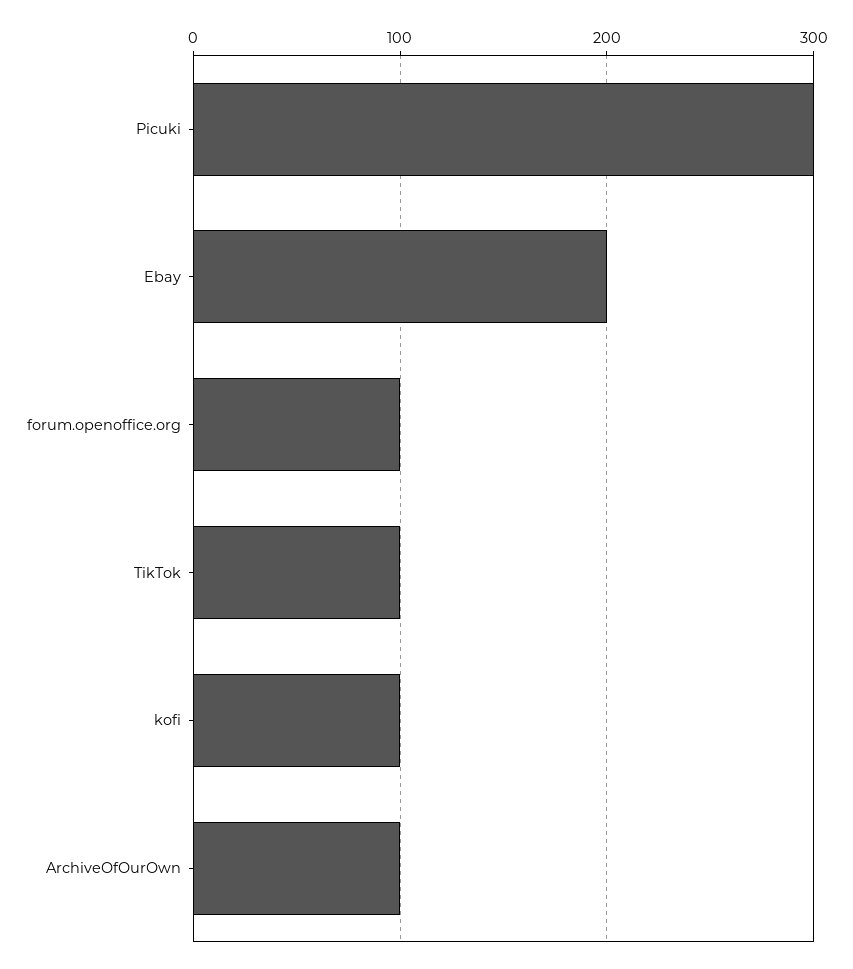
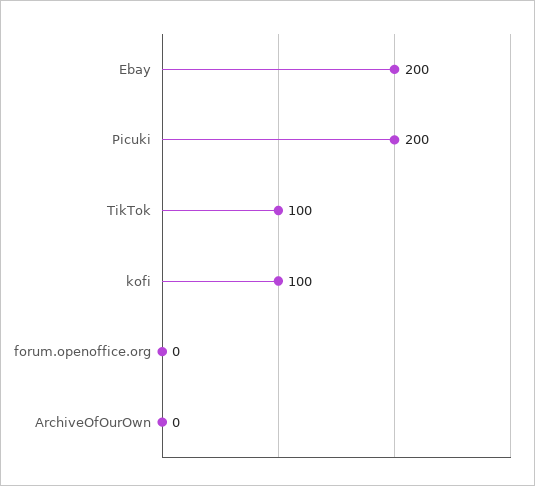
Picuki: 300 -> 200
forum.openoffice.org: 100 -> 0
ArchiveOfOurOwn: 100 -> 0

